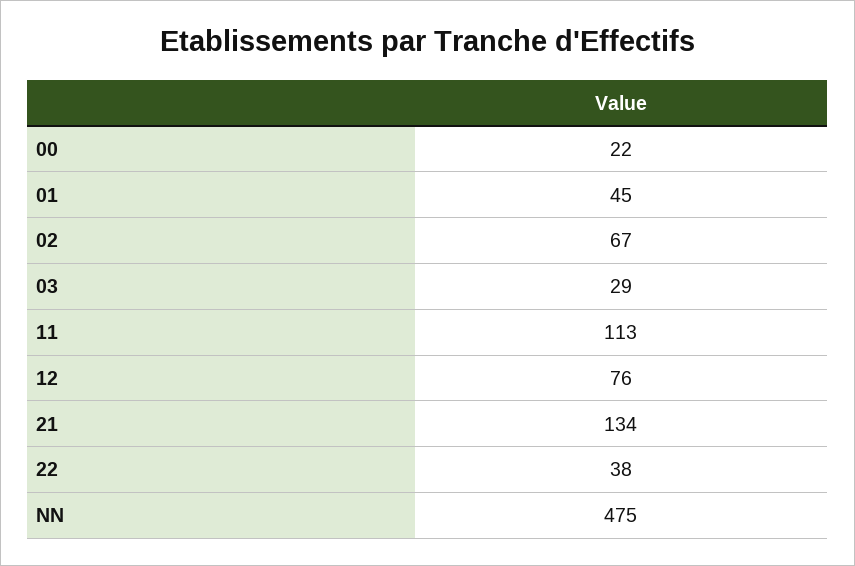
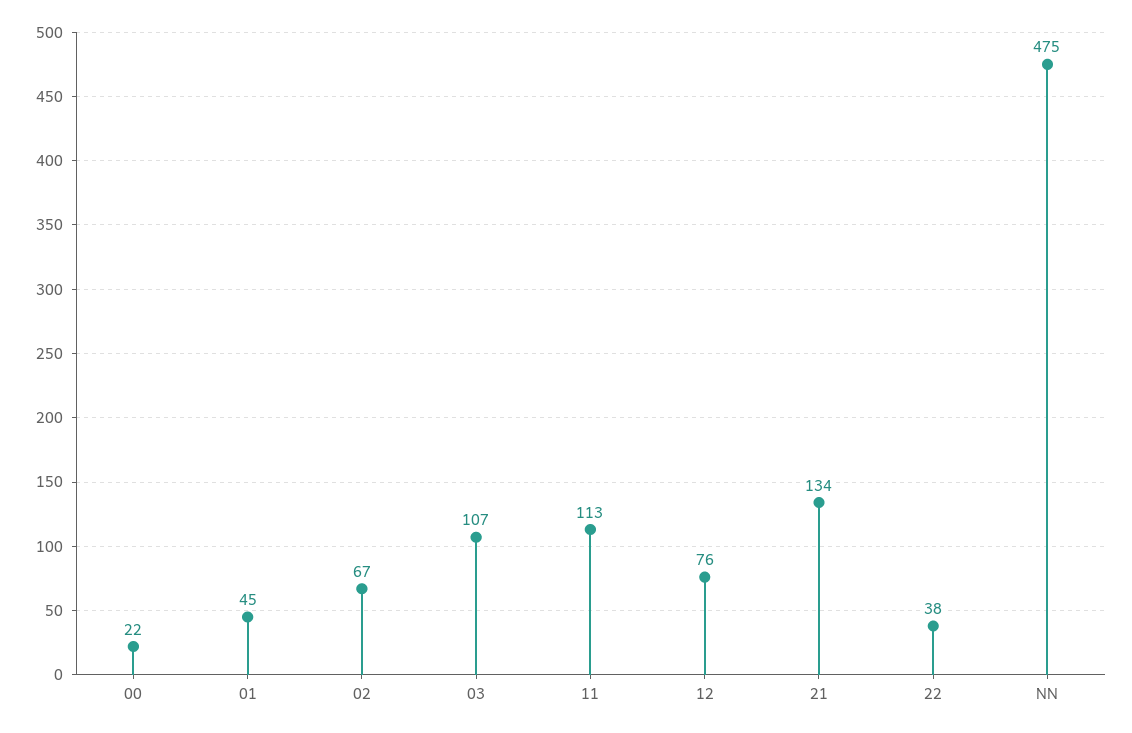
03: 29 -> 107

